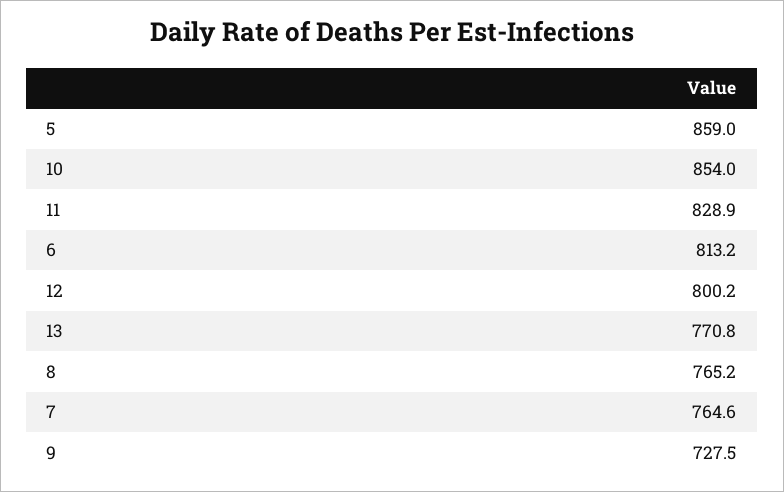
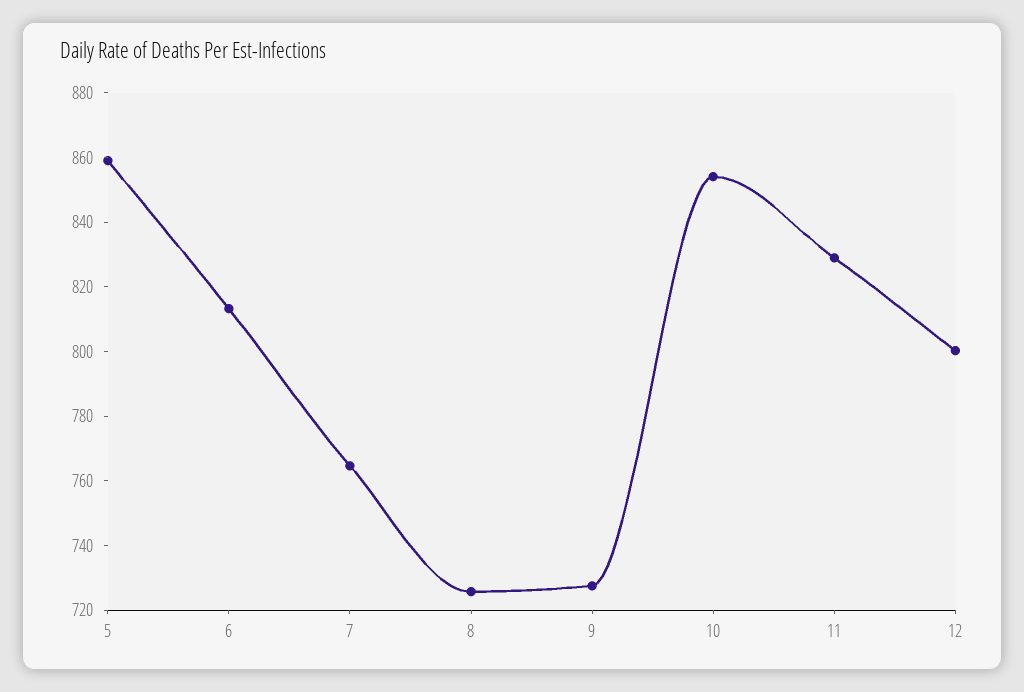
13: 770.8 -> none
8: 765.2 -> 725

